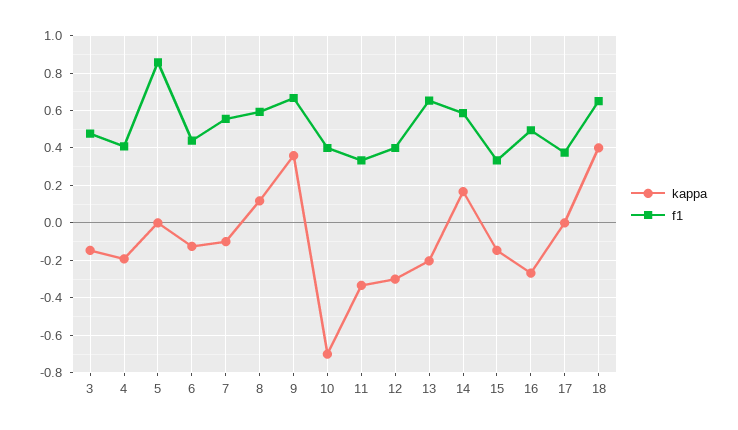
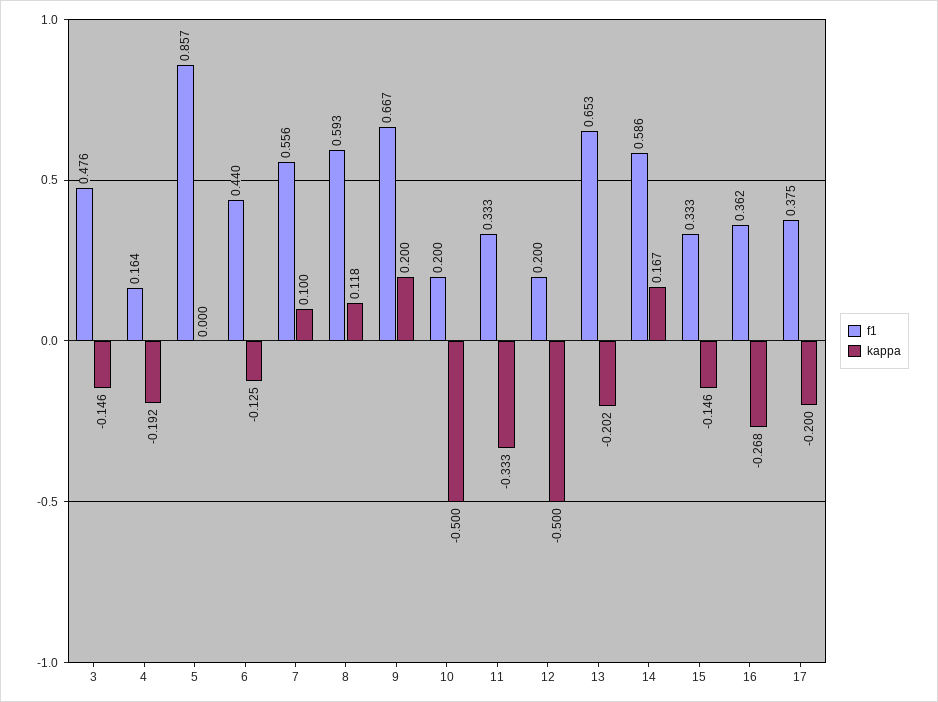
f1, 4: 0.4 -> 0.164
kappa, 7: -0.1 -> 0.1
kappa, 9: 0.35 -> 0.2
kappa, 10: -0.7 -> -0.5
f1, 10: 0.4 -> 0.2
kappa, 12: -0.3 -> -0.5
f1, 12: 0.4 -> 0.2
f1, 16: 0.5 -> 0.362
kappa, 17: 0 -> -0.2
kappa, 18: 0.4 -> none
f1, 18: 0.65 -> none

